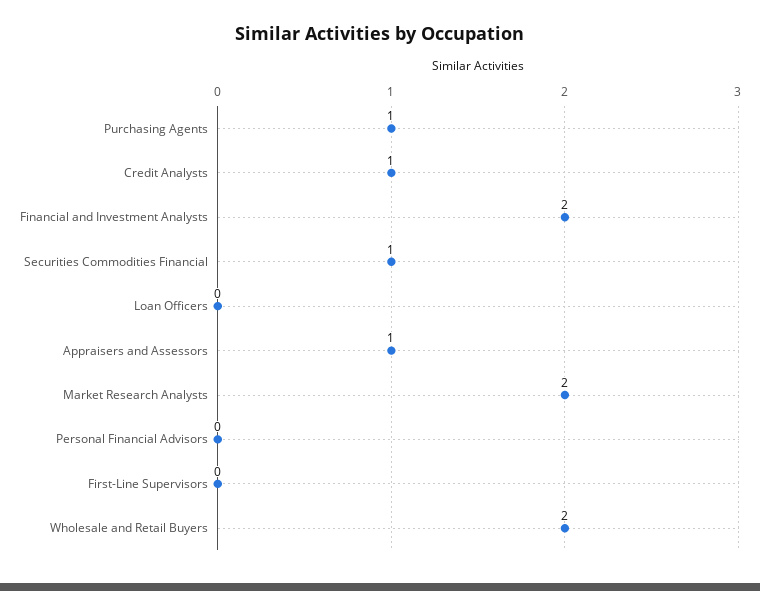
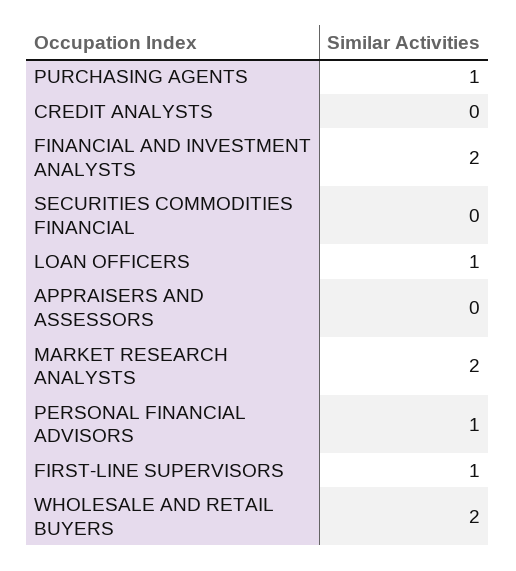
Credit Analysts: 1 -> 0
Securities Commodities Financial: 1 -> 0
Loan Officers: 0 -> 1
Appraisers and Assessors: 1 -> 0
Personal Financial Advisors: 0 -> 1
First-Line Supervisors: 0 -> 1

